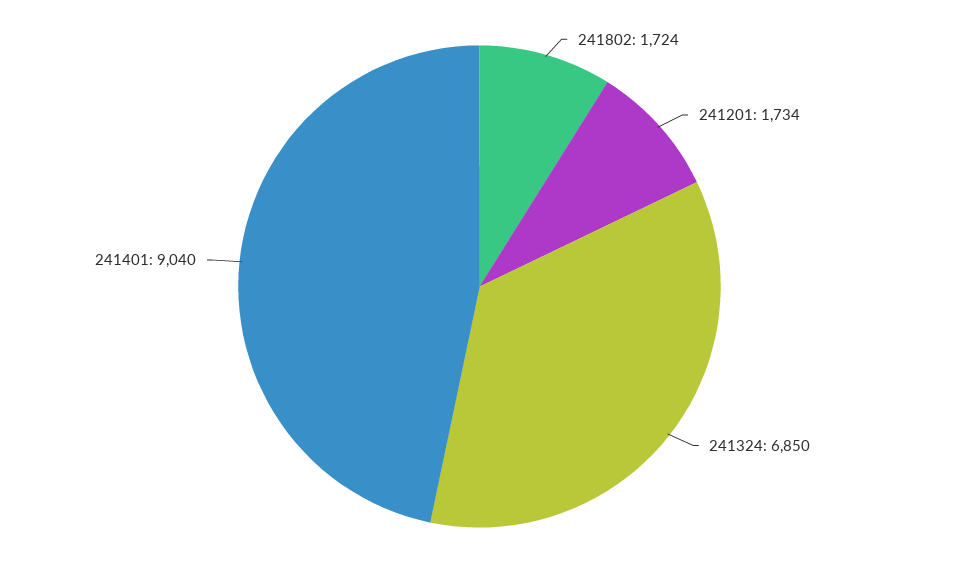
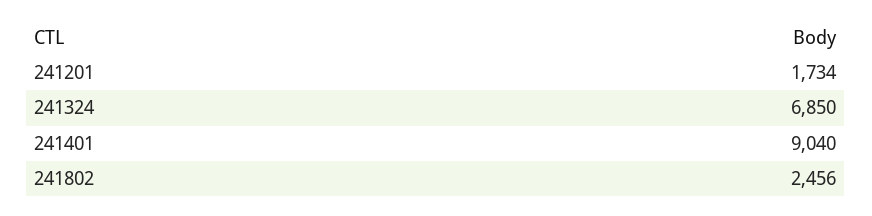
241802: 1724 -> 2456

